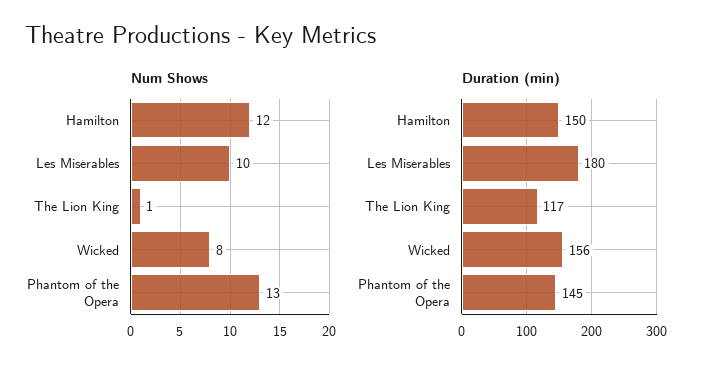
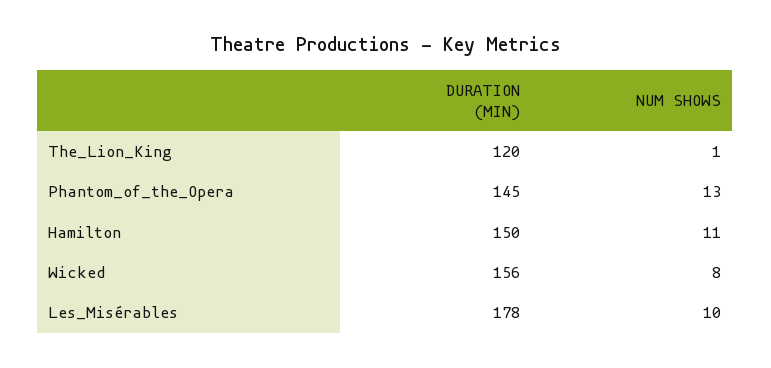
Num Shows, Hamilton: 12 -> 11
Duration (min), Les Misérables: 180 -> 178
Duration (min), The Lion King: 117 -> 120

